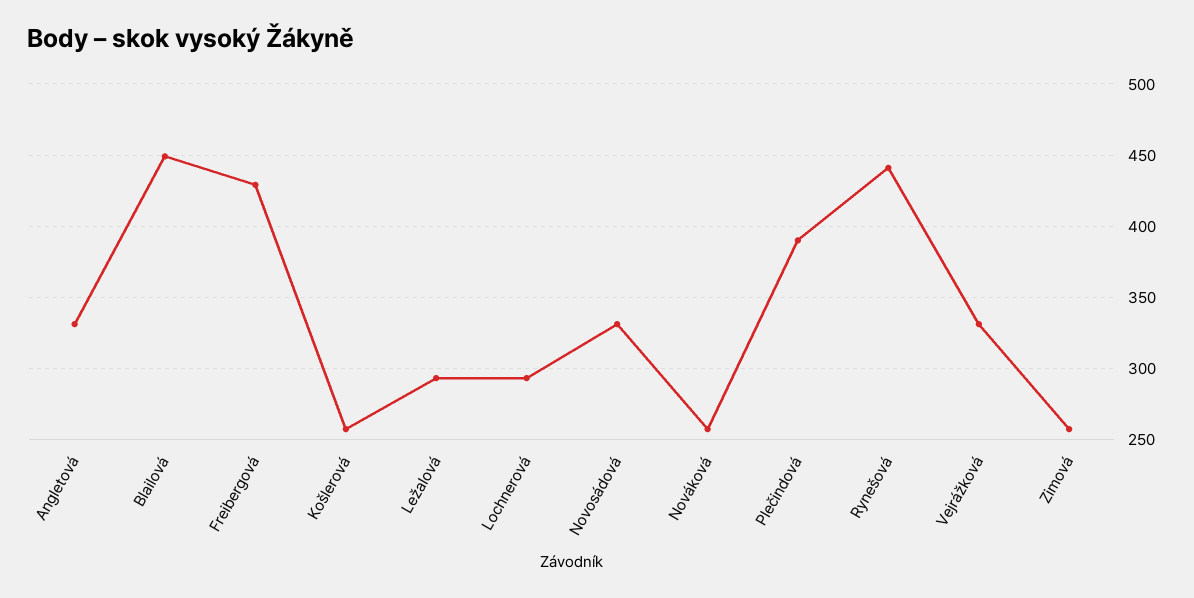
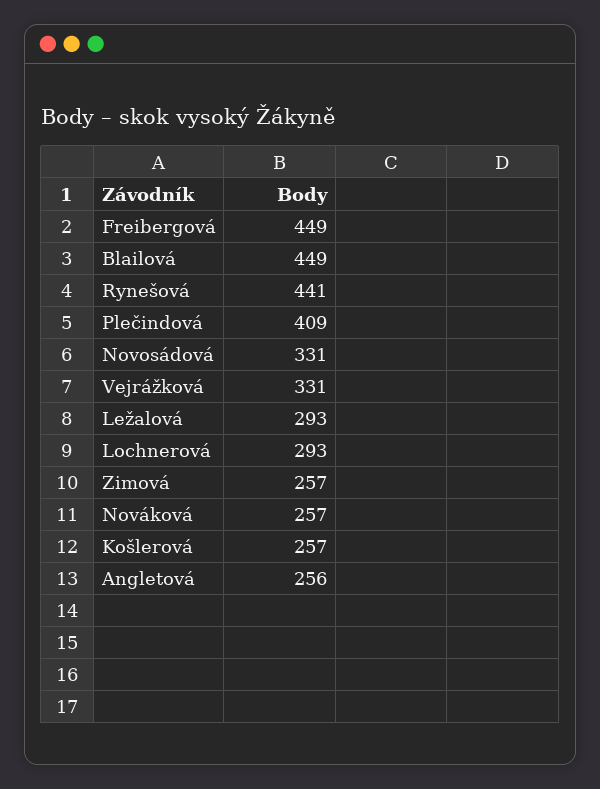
Angletová: 330 -> 256
Freibergová: 430 -> 449
Plečindová: 390 -> 409

